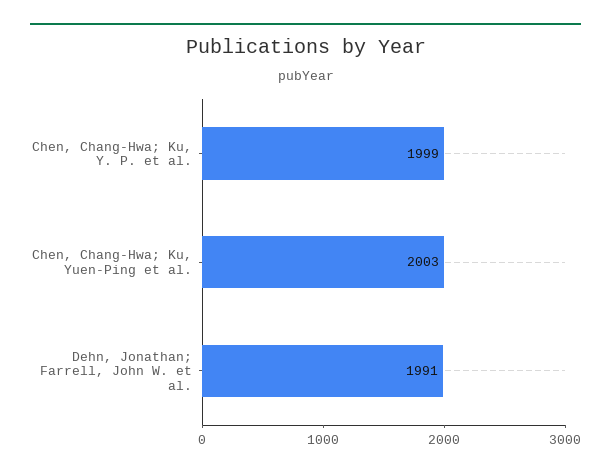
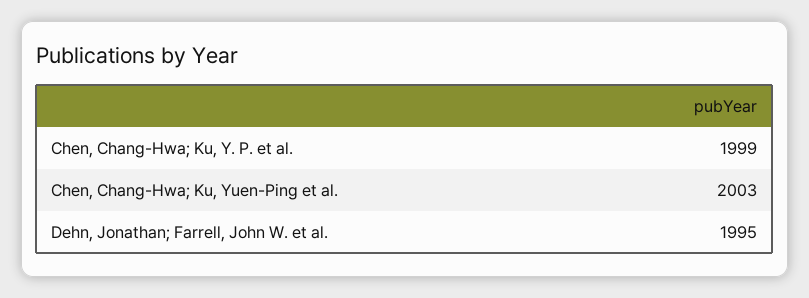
Dehn, Jonathan; Farrell, John W. et al.: 1991 -> 1995

